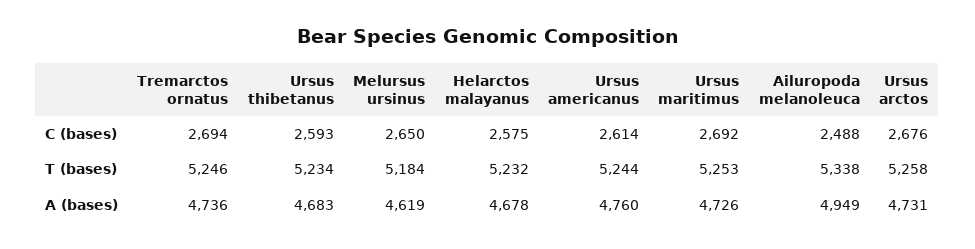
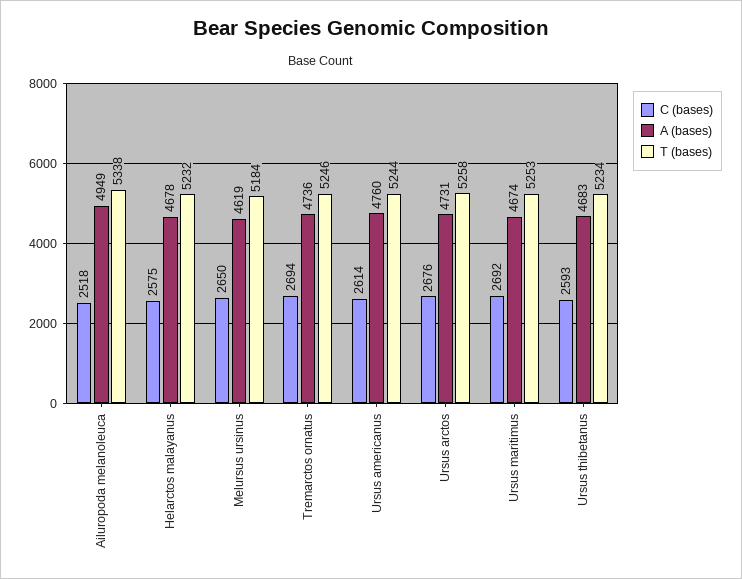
C (bases), Ailuropoda melanoleuca: 2488 -> 2518
A (bases), Ursus maritimus: 4726 -> 4674

